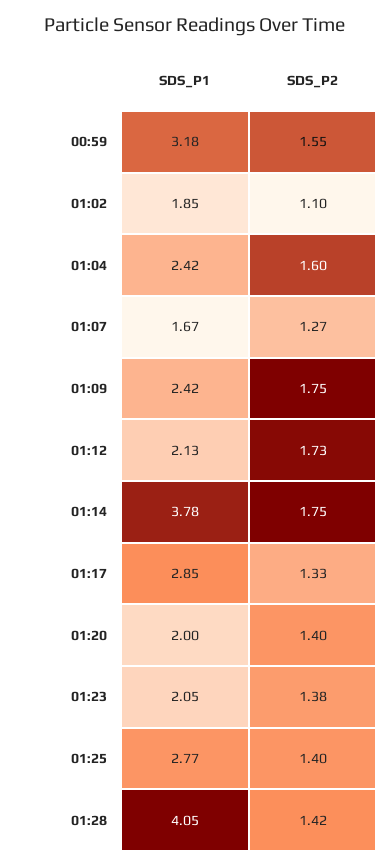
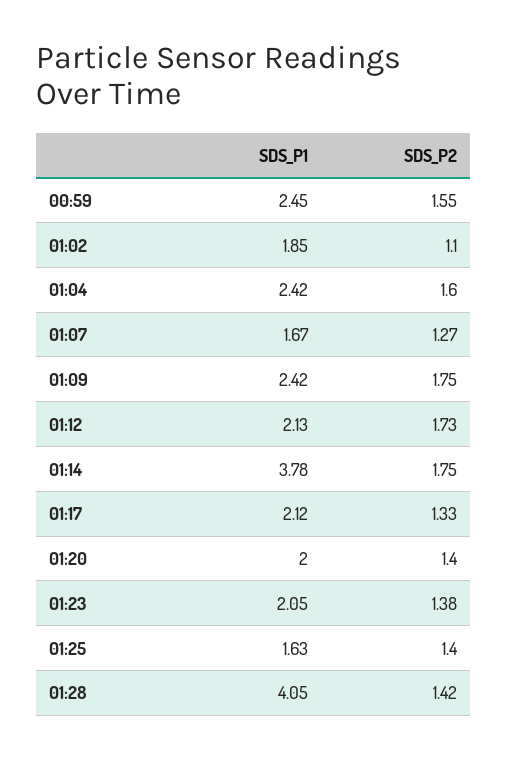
SDS_P1, 00:59: 3.18 -> 2.45
SDS_P1, 01:17: 2.85 -> 2.12
SDS_P1, 01:25: 2.77 -> 1.63

